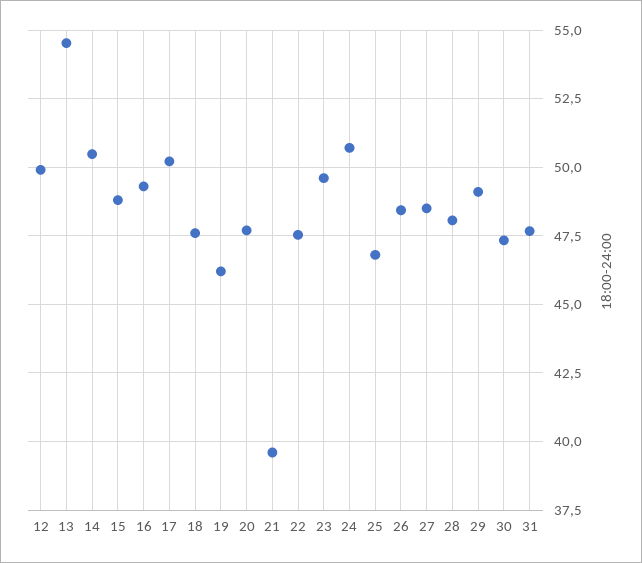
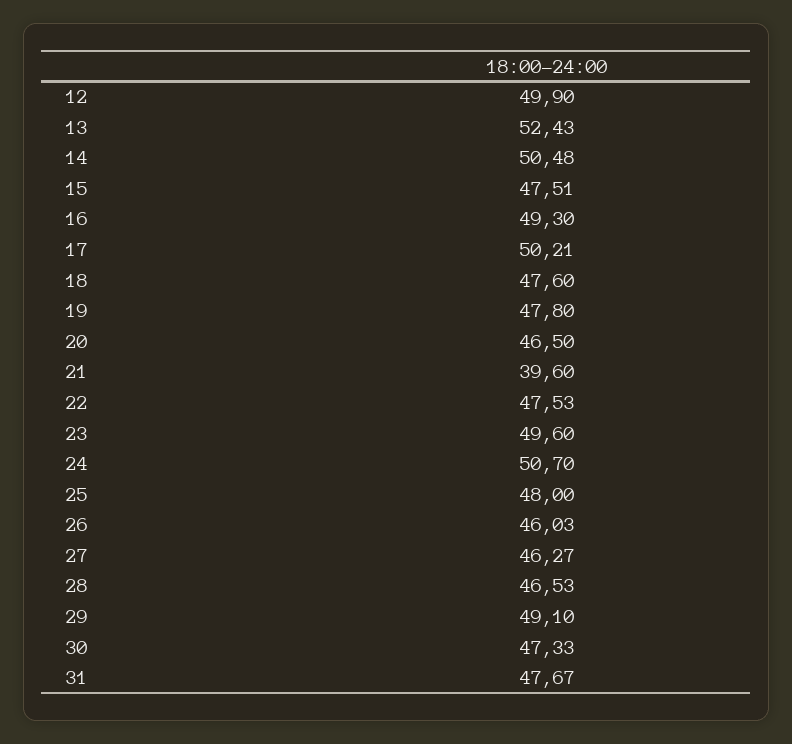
13: 54.5 -> 52.43
15: 48.75 -> 47.51
19: 46.25 -> 47.8
20: 47.75 -> 46.5
25: 46.75 -> 48
26: 48.5 -> 46.03
27: 48.5 -> 46.27
28: 48 -> 46.53

